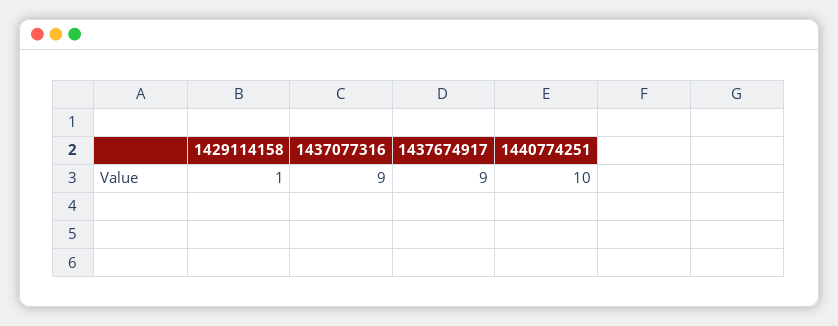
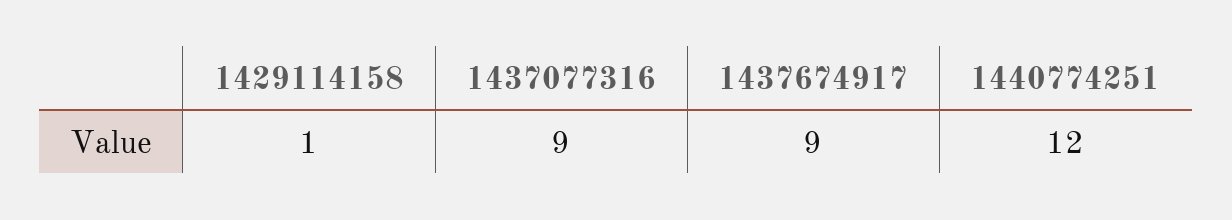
1440774251: 10 -> 12

